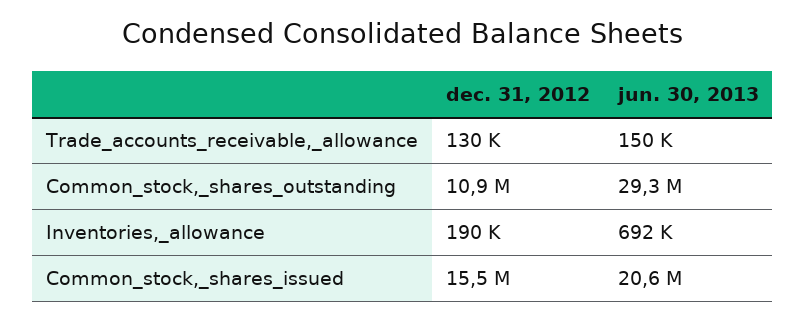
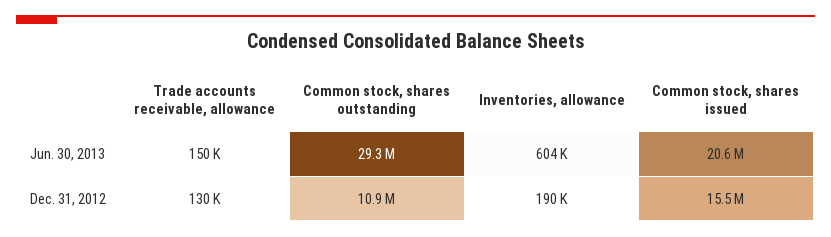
jun. 30, 2013, Inventories,_allowance: 692000 -> 604000

